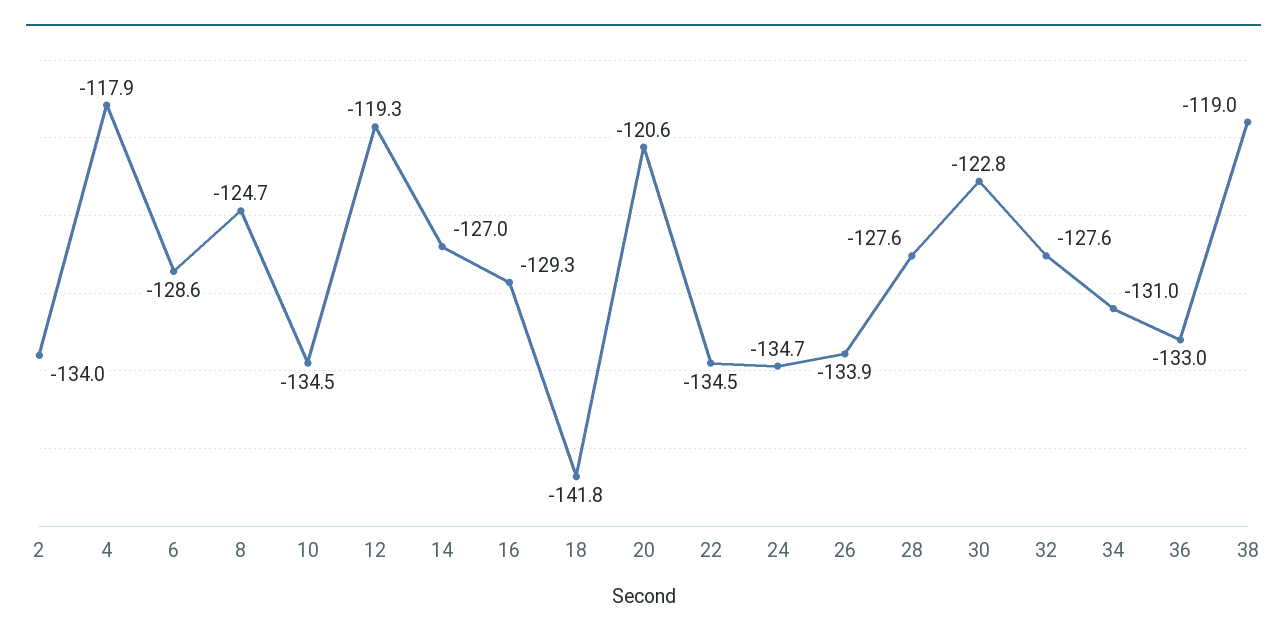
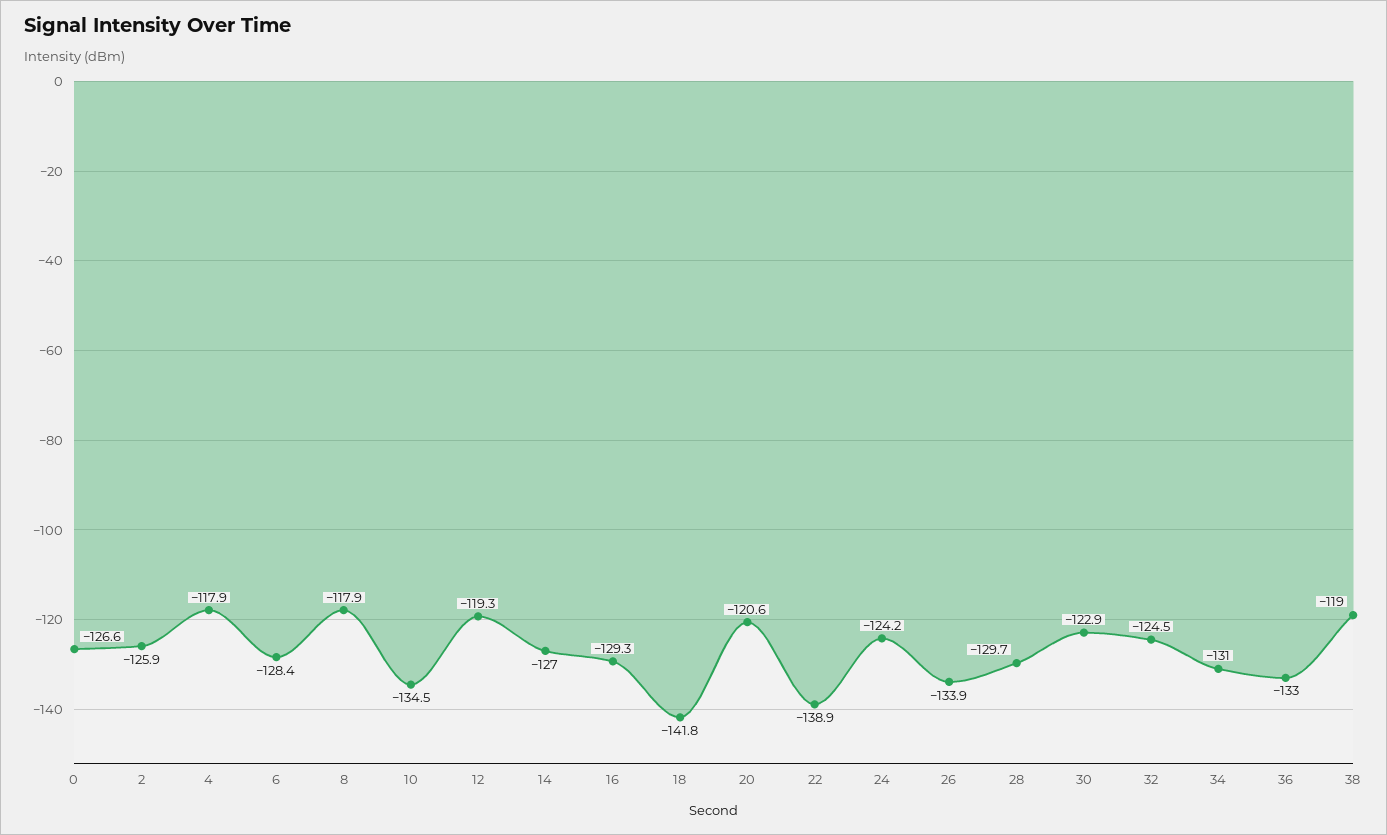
2: -134 -> -125.9
6: -128.6 -> -128.4
8: -124.7 -> -117.9
22: -134.5 -> -138.9
24: -134.7 -> -124.2
28: -127.6 -> -129.7
30: -122.8 -> -122.9
32: -127.6 -> -124.5
0: none -> -126.6

